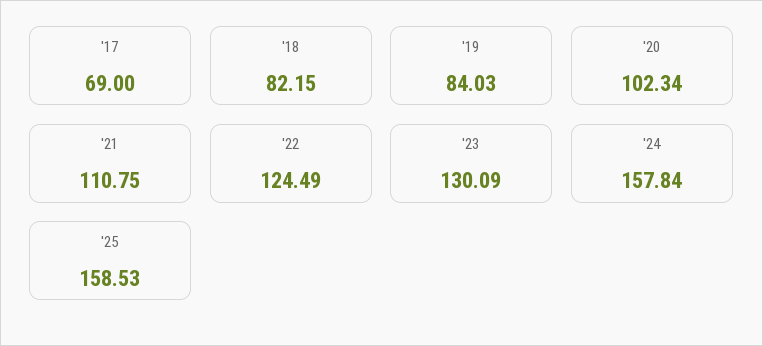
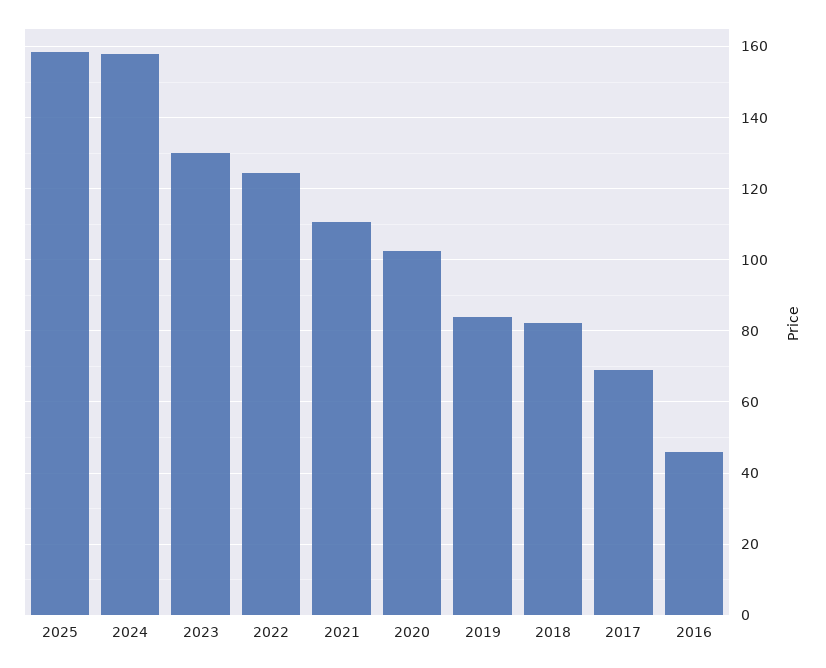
2016: none -> 46

